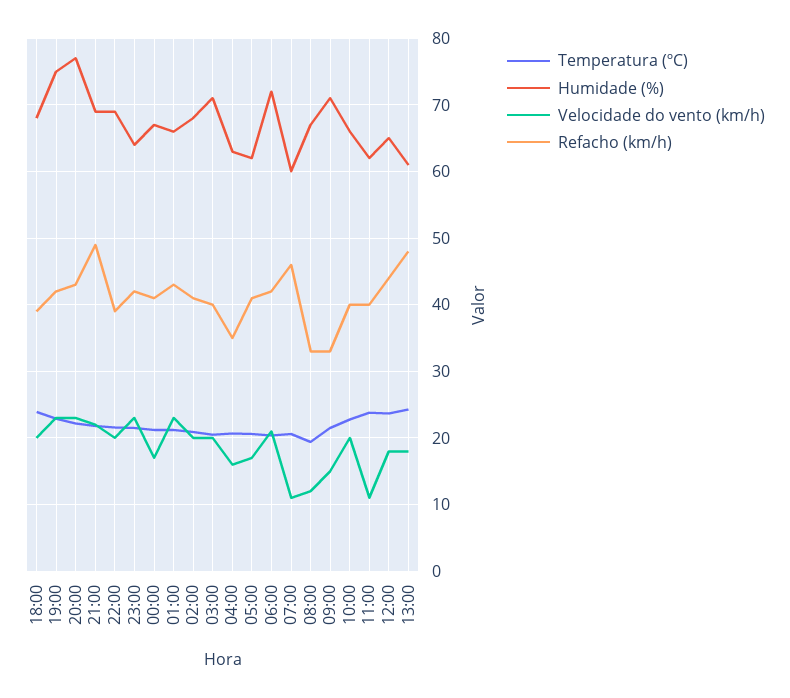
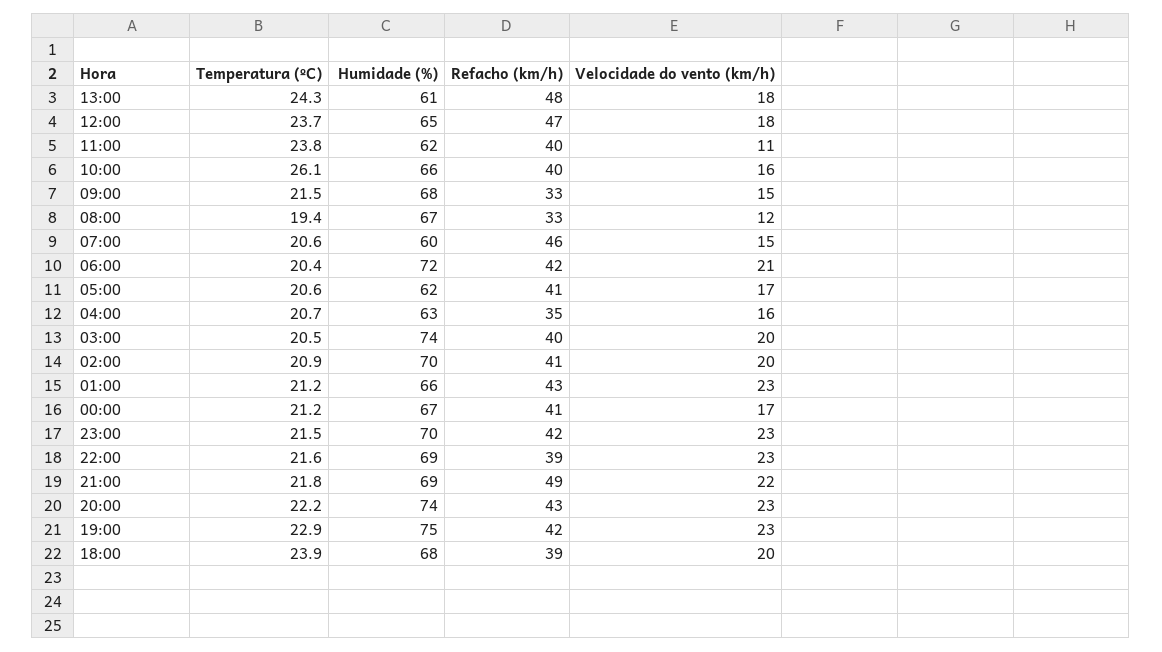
Humidade (%), 20:00: 77 -> 74
Velocidade do vento (km/h), 22:00: 20 -> 23
Humidade (%), 23:00: 64 -> 70
Humidade (%), 02:00: 68 -> 70
Humidade (%), 03:00: 71 -> 74
Velocidade do vento (km/h), 07:00: 11 -> 15
Humidade (%), 09:00: 71 -> 68
Temperatura (ºC), 10:00: 23 -> 26.1
Velocidade do vento (km/h), 10:00: 20 -> 16
Refacho (km/h), 12:00: 44 -> 47

